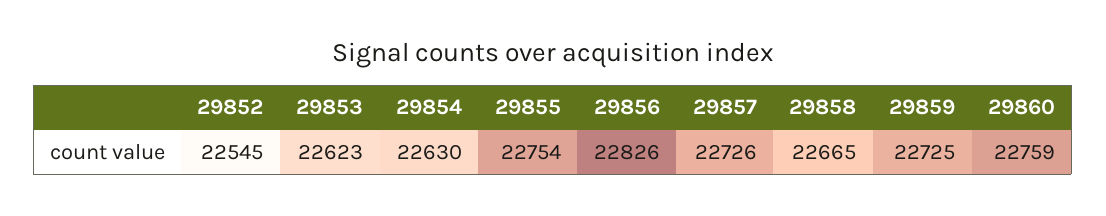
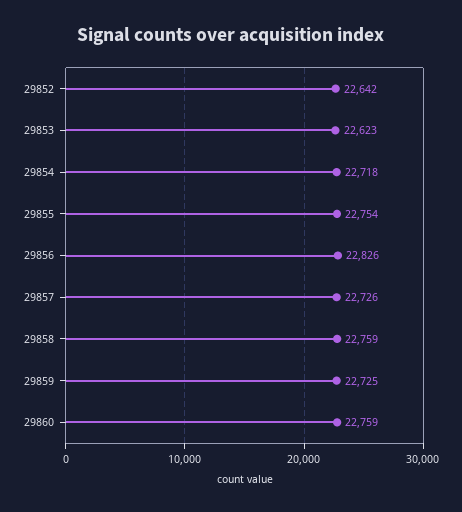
29852: 22545 -> 22642
29854: 22630 -> 22718
29858: 22665 -> 22759

